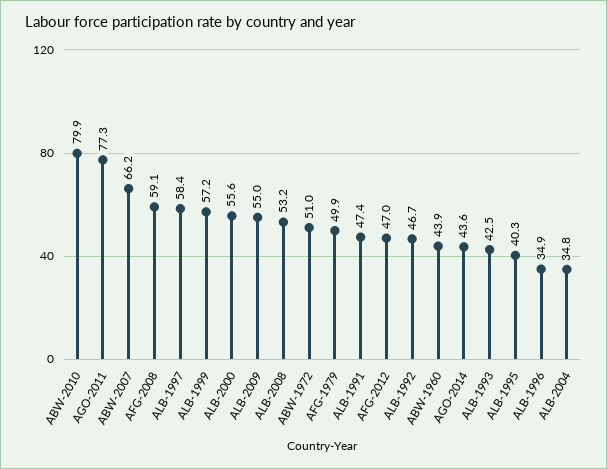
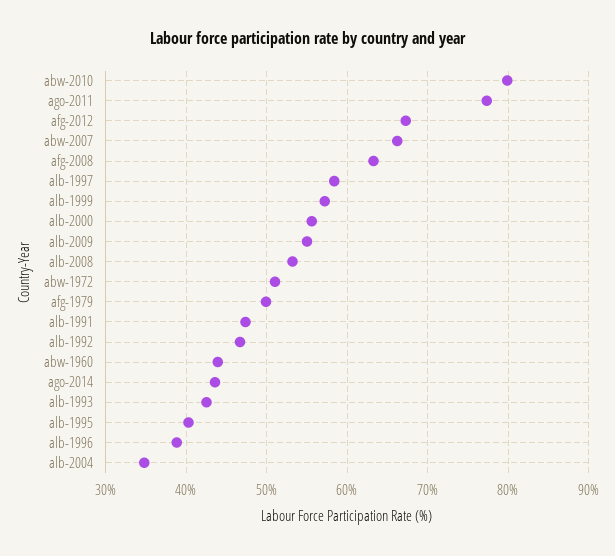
AFG-2008: 59.1 -> 63
AFG-2012: 47 -> 67
ALB-1996: 34.9 -> 39

